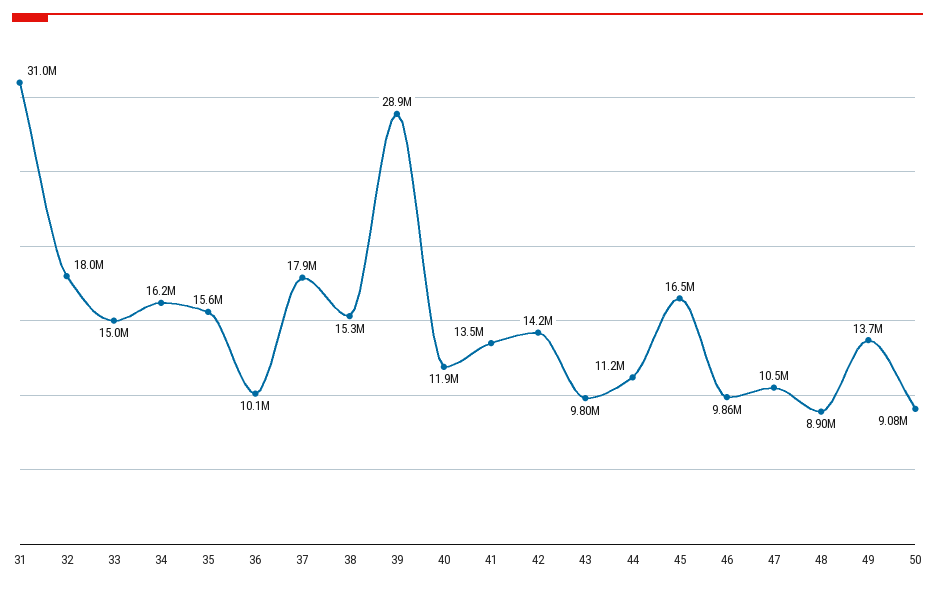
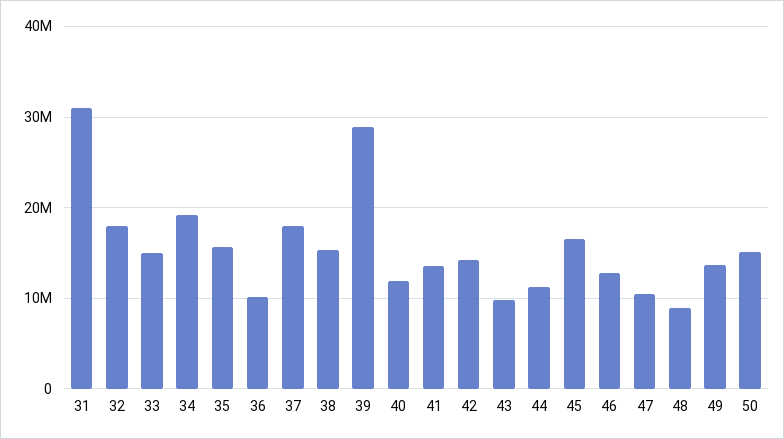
34: 16200000 -> 19000000
46: 9860000 -> 13000000
50: 9080000 -> 15000000

